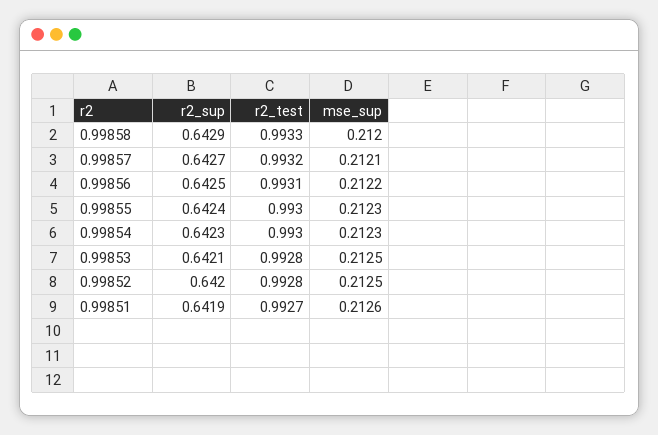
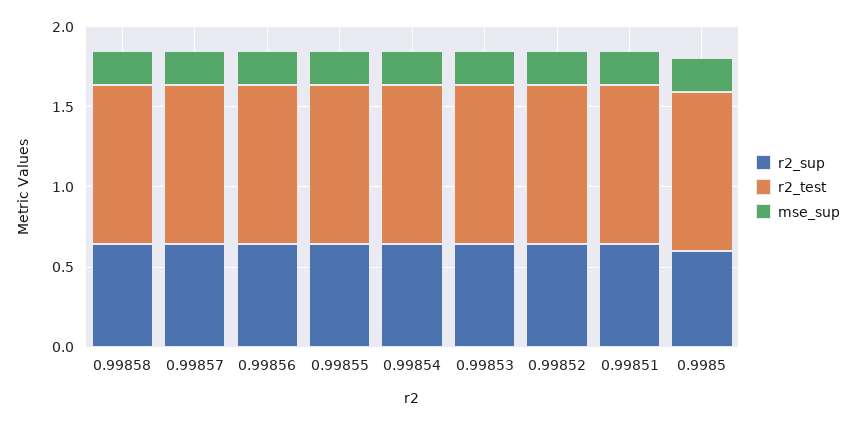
r2_sup, 0.9985: none -> 0.6
r2_test, 0.9985: none -> 1
mse_sup, 0.9985: none -> 0.2

